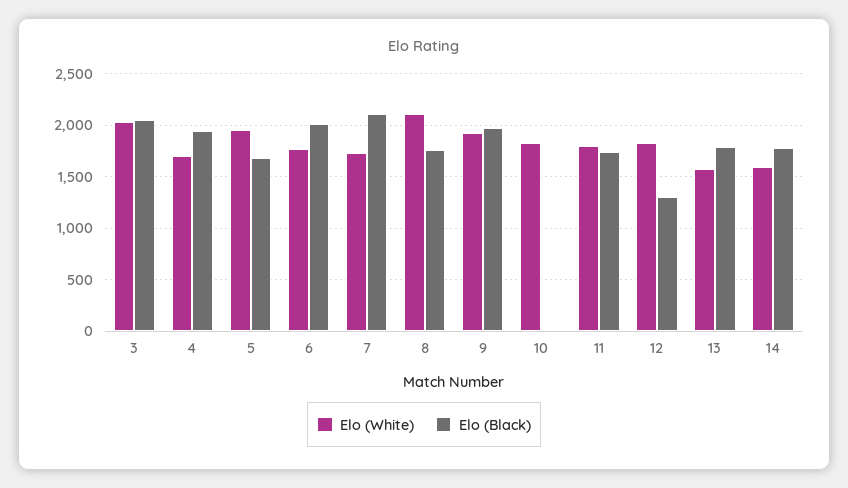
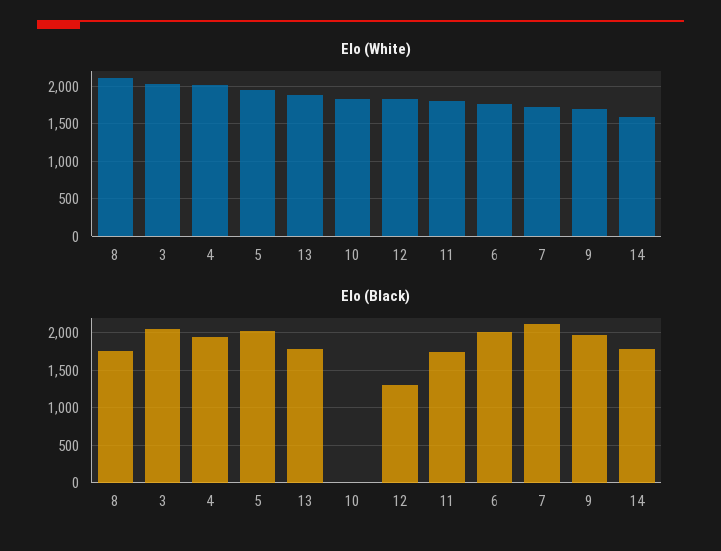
Elo (White), 4: 1700 -> 2000
Elo (Black), 5: 1700 -> 2000
Elo (White), 9: 1900 -> 1700
Elo (White), 13: 1600 -> 1900

